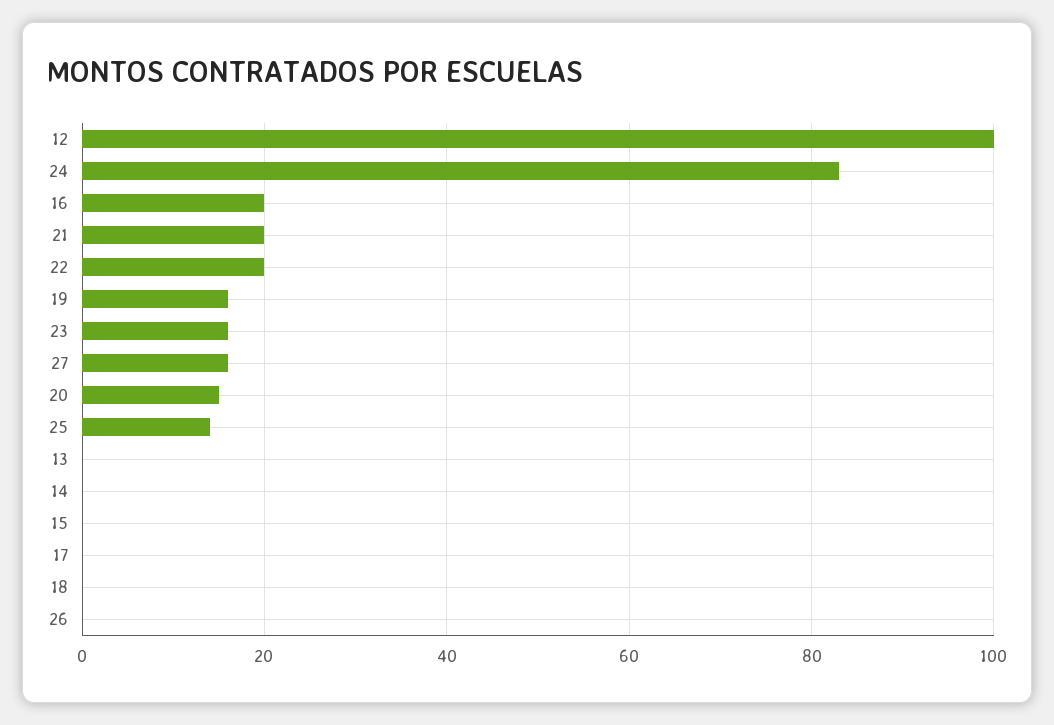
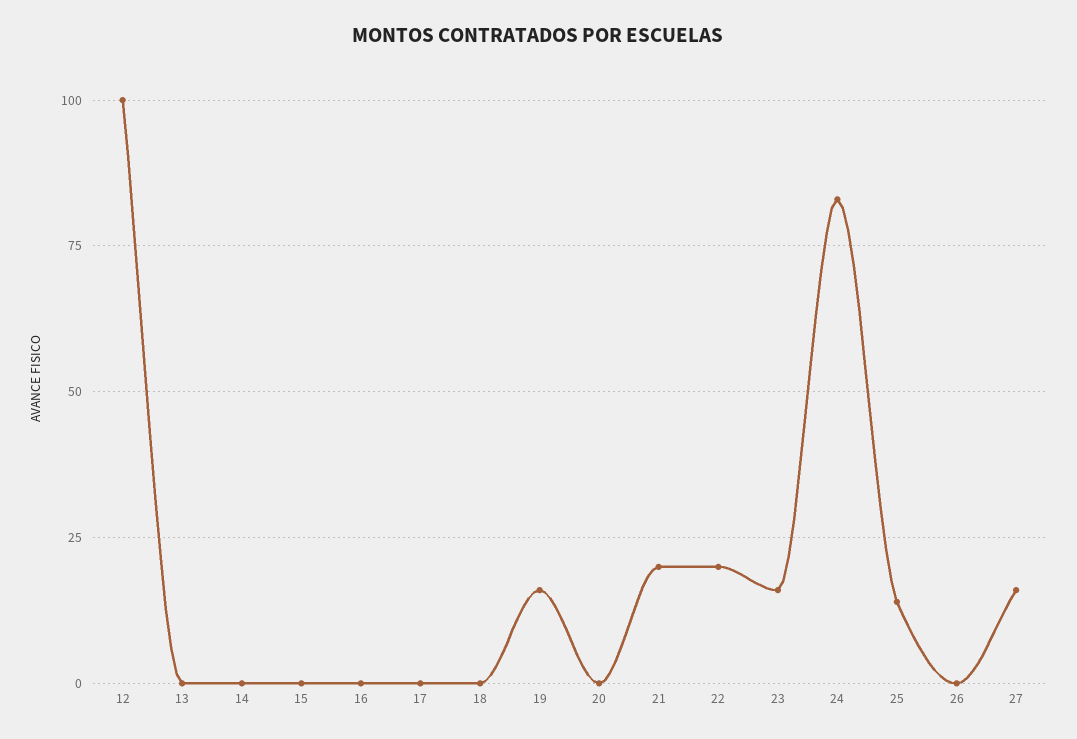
16: 20 -> 0
20: 15 -> 0

